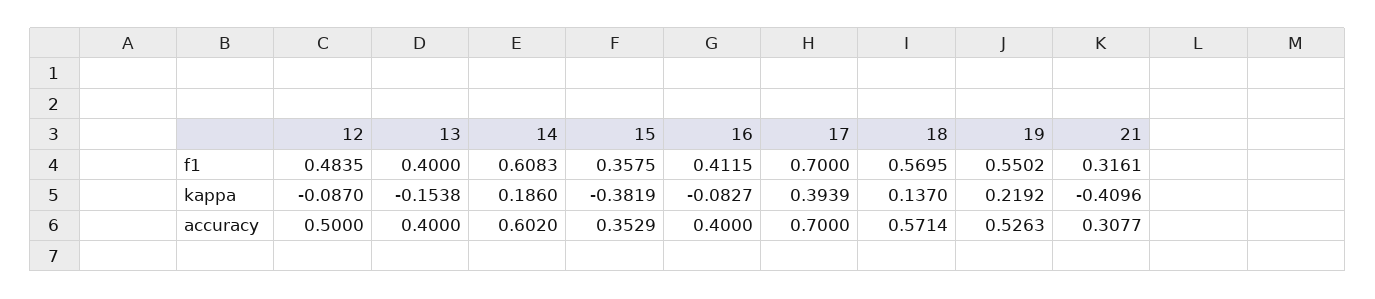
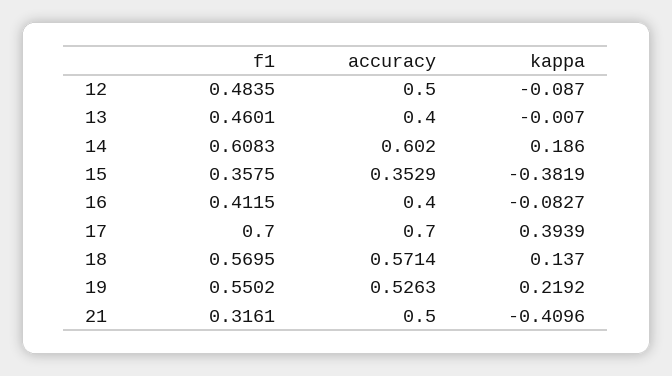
13, f1: 0.4 -> 0.4601
13, kappa: -0.1538 -> -0.007
21, accuracy: 0.3077 -> 0.5

